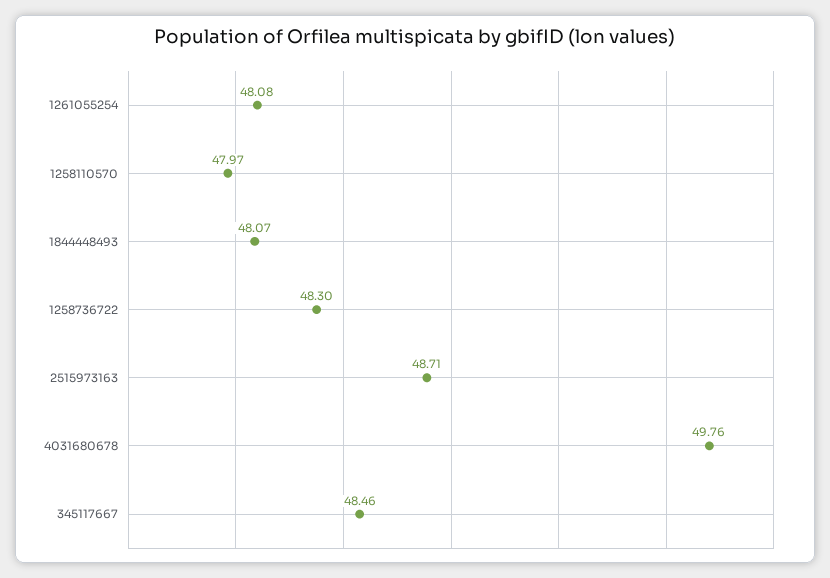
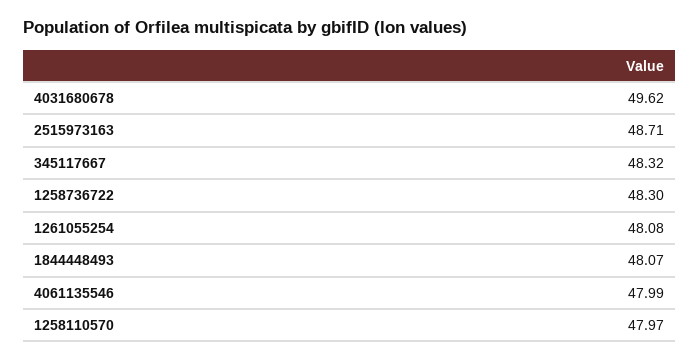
4031680678: 49.76 -> 49.62
345117667: 48.46 -> 48.32
4061135546: none -> 47.99

